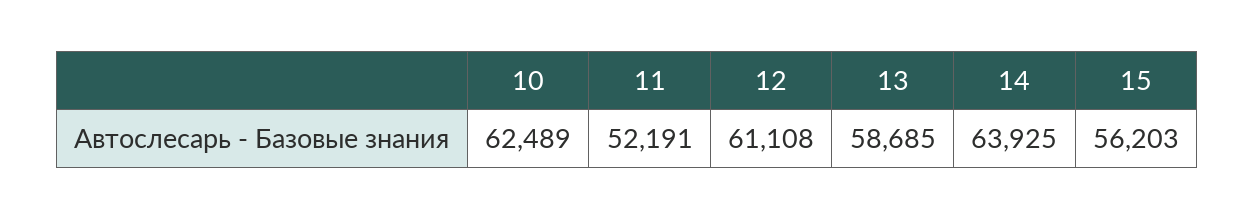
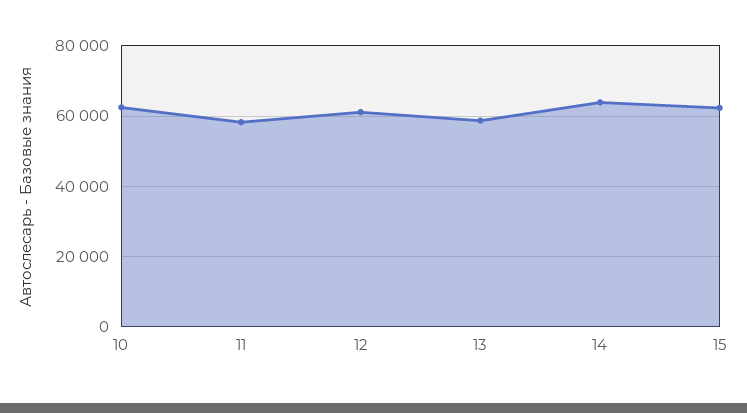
11: 52191 -> 58000
15: 56203 -> 62000

